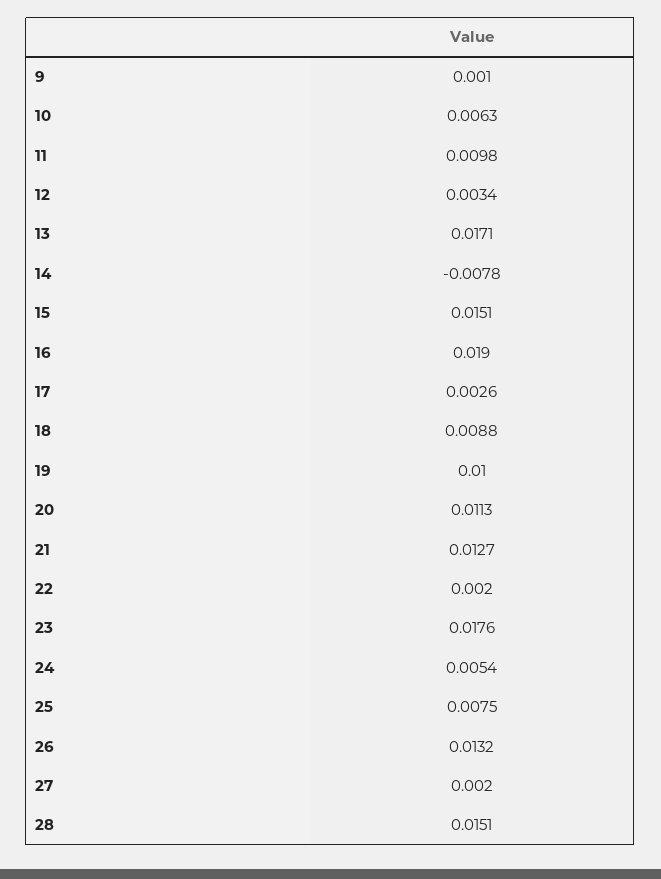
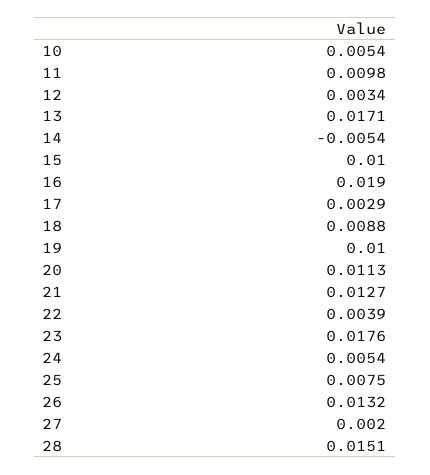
9: 0.001 -> none
10: 0.0063 -> 0.0054
14: -0.0078 -> -0.0054
15: 0.0151 -> 0.01
17: 0.0026 -> 0.0029
22: 0.002 -> 0.0039

